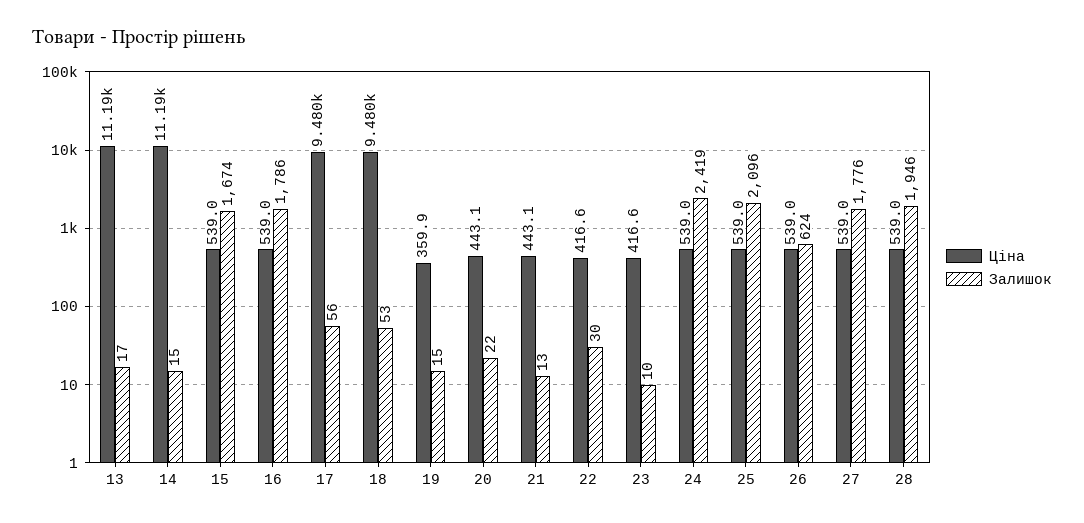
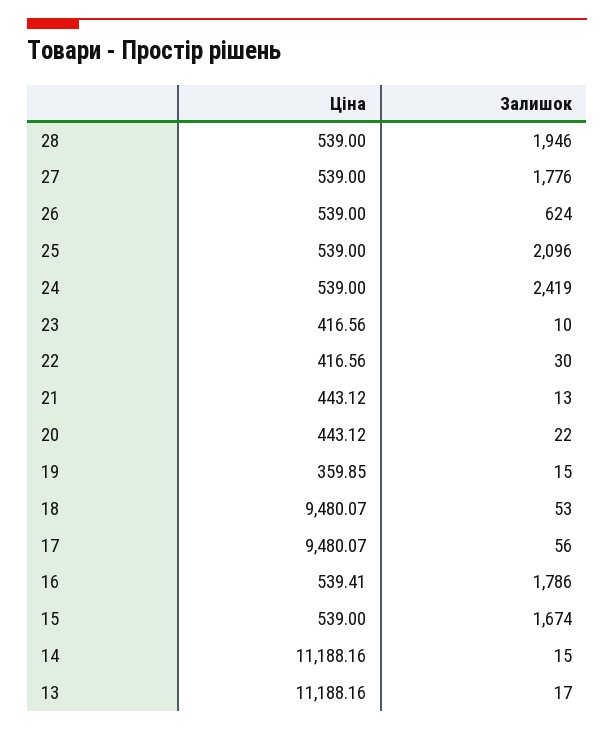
Ціна, 16: 539 -> 539.41

